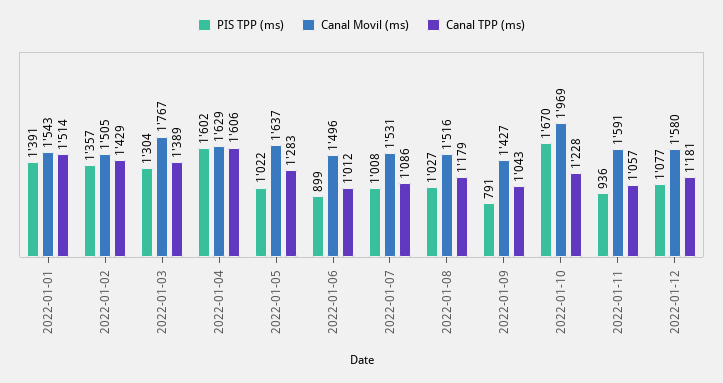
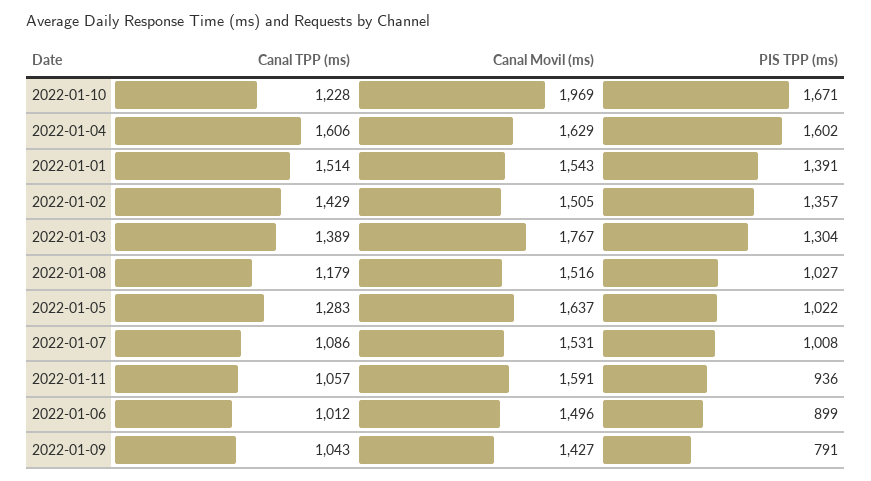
PIS TPP (ms), 2022-01-10: 1670 -> 1671
PIS TPP (ms), 2022-01-12: 1077 -> none
Canal Movil (ms), 2022-01-12: 1580 -> none
Canal TPP (ms), 2022-01-12: 1181 -> none

